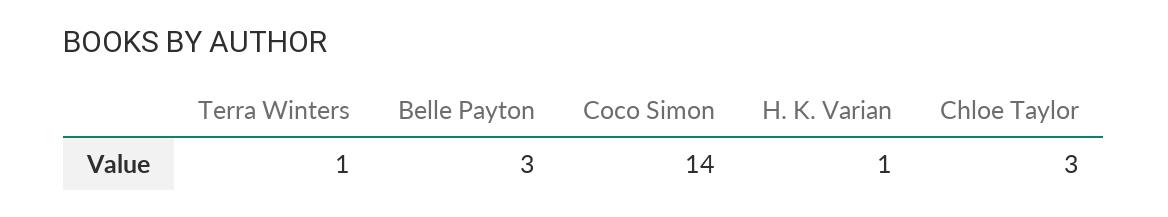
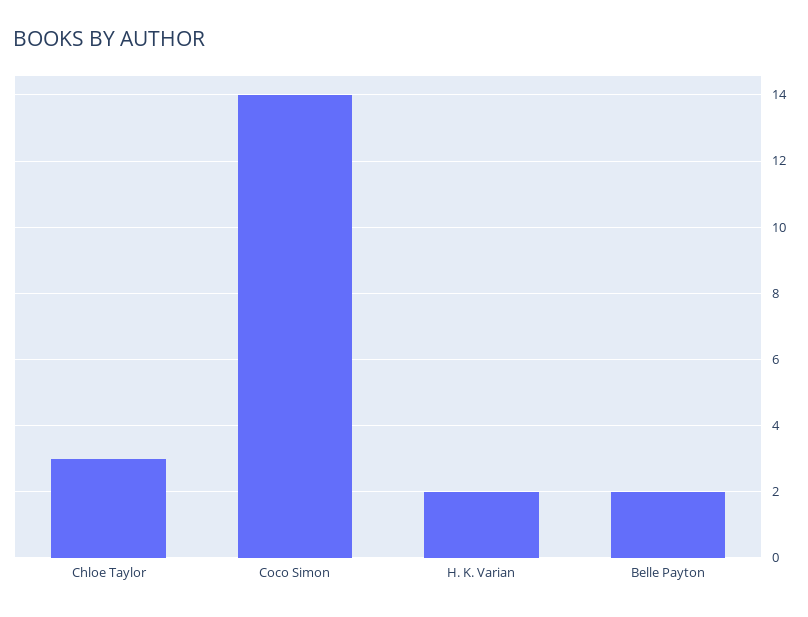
Terra Winters: 1 -> none
Belle Payton: 3 -> 2
H. K. Varian: 1 -> 2

